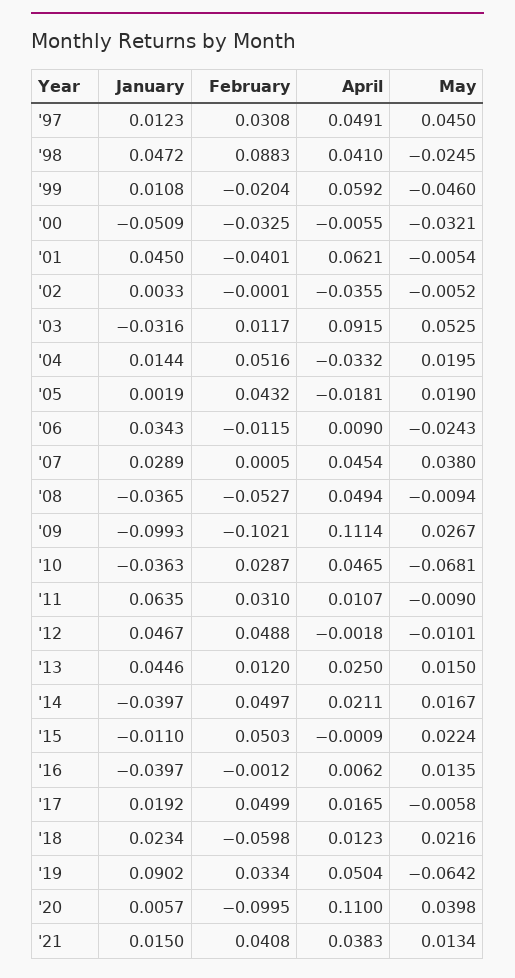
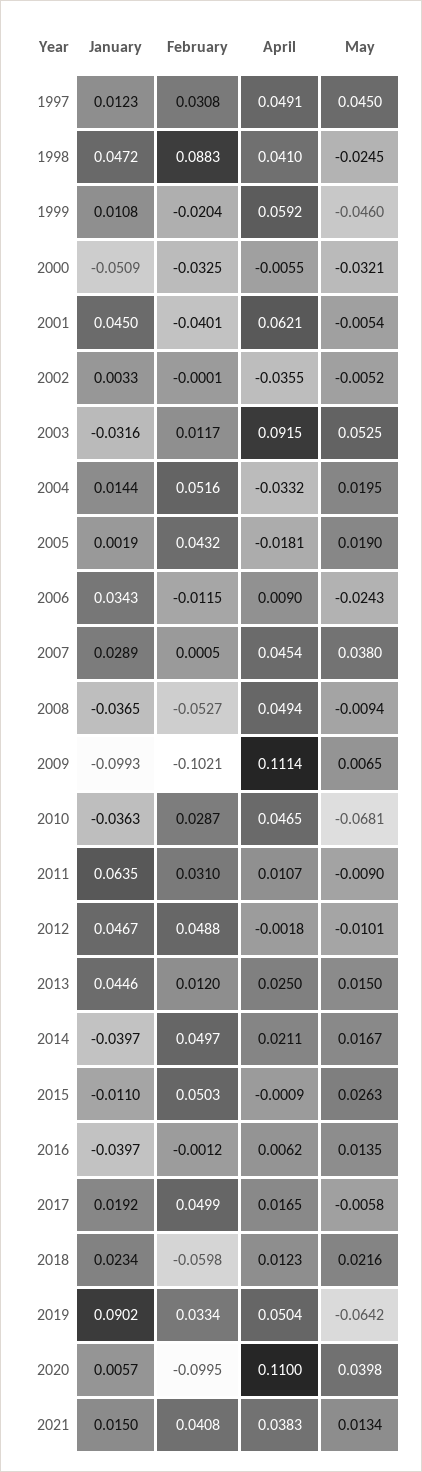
May, '09: 0.0267 -> 0.0065
May, '15: 0.0224 -> 0.0263

